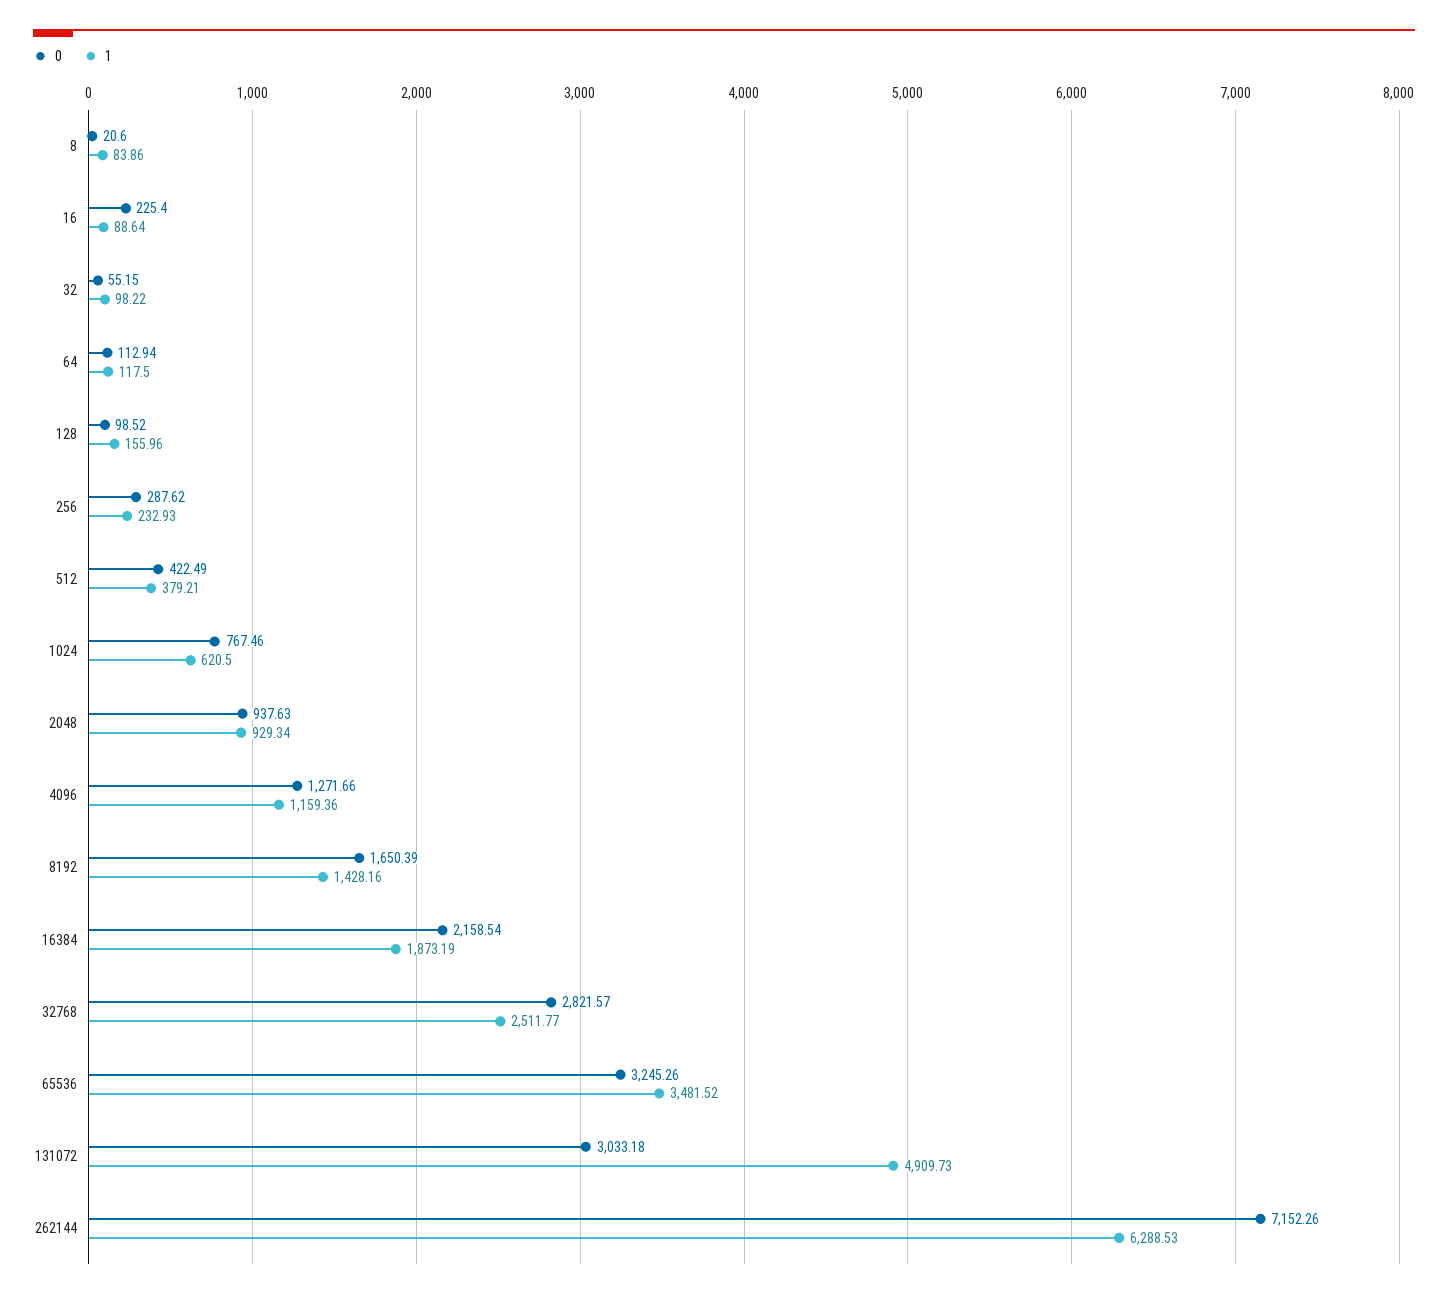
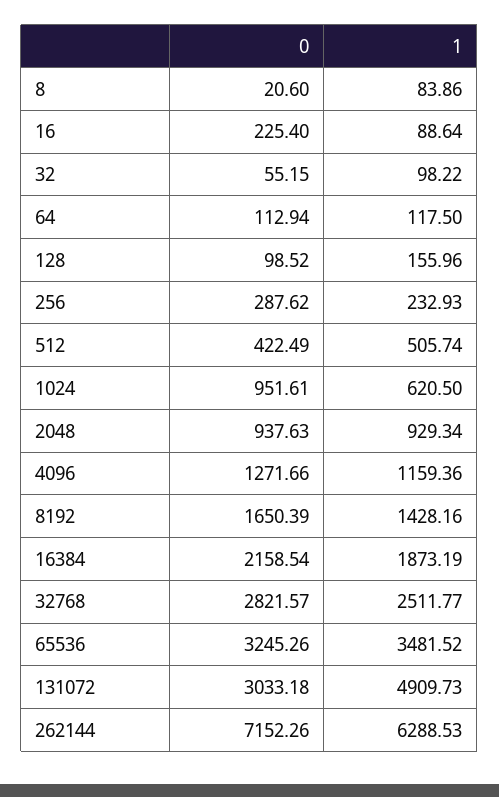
1, 512: 379.21 -> 505.74
0, 1024: 767.46 -> 951.61

